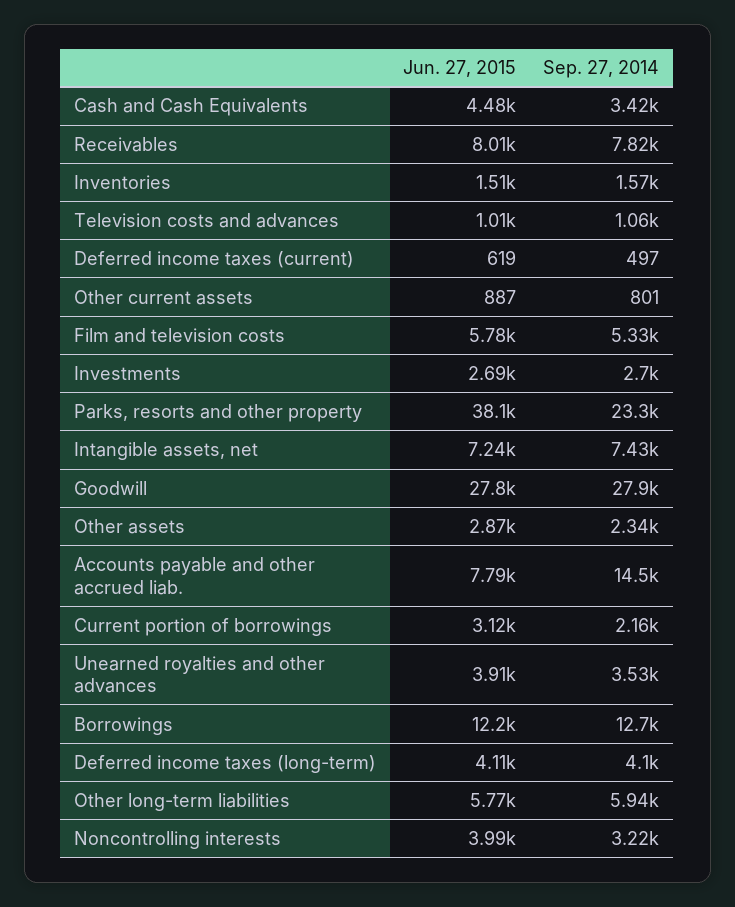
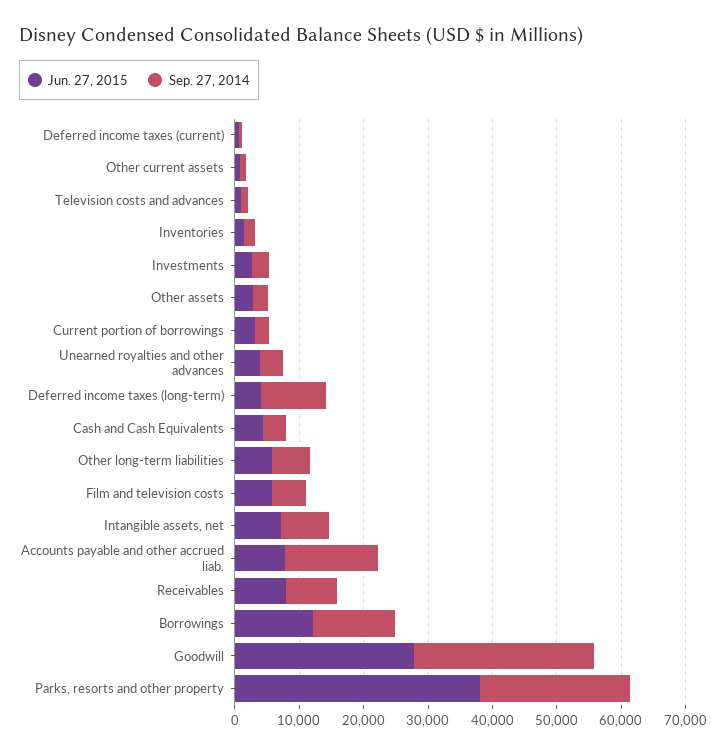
Sep. 27, 2014, Deferred income taxes (long-term): 4100 -> 10000
Jun. 27, 2015, Noncontrolling interests: 3990 -> none
Sep. 27, 2014, Noncontrolling interests: 3220 -> none

